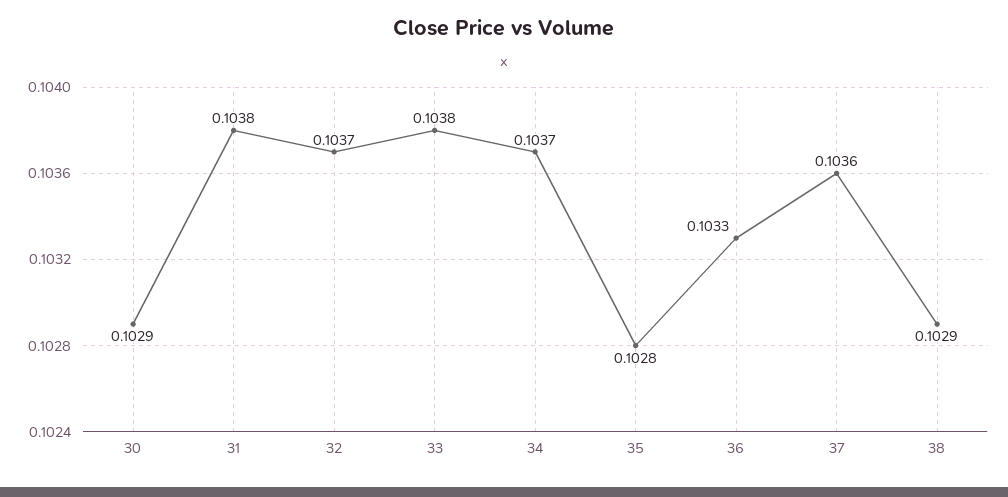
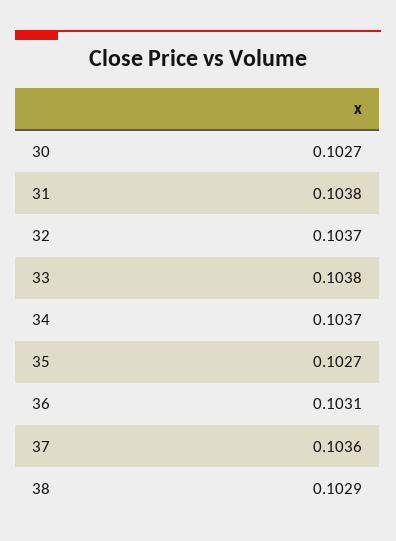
30: 0.1029 -> 0.1027
35: 0.1028 -> 0.1027
36: 0.1033 -> 0.1031

